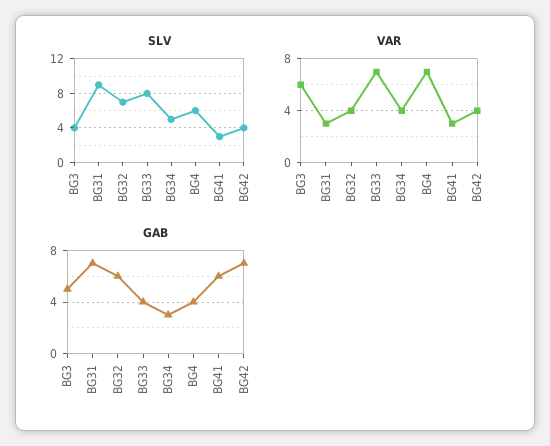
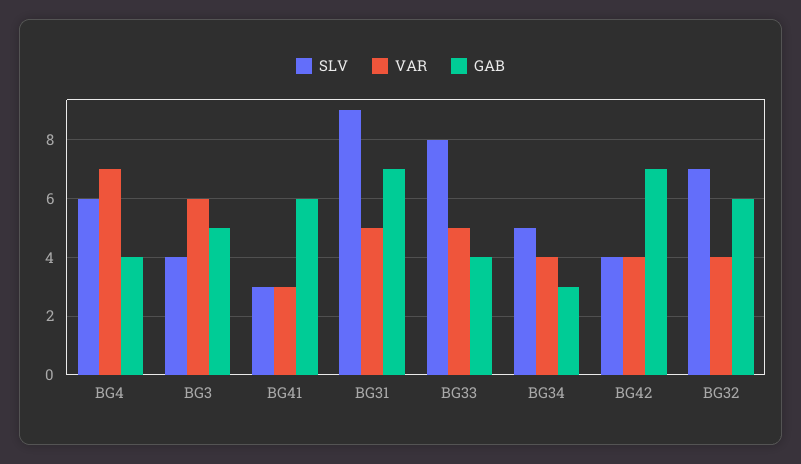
VAR, BG31: 3 -> 5
VAR, BG33: 7 -> 5

